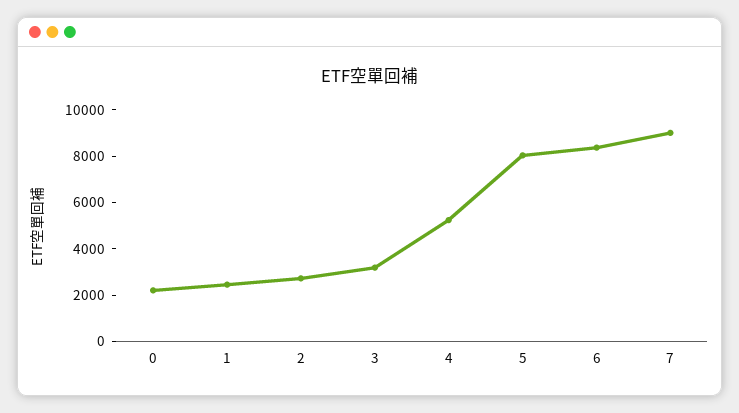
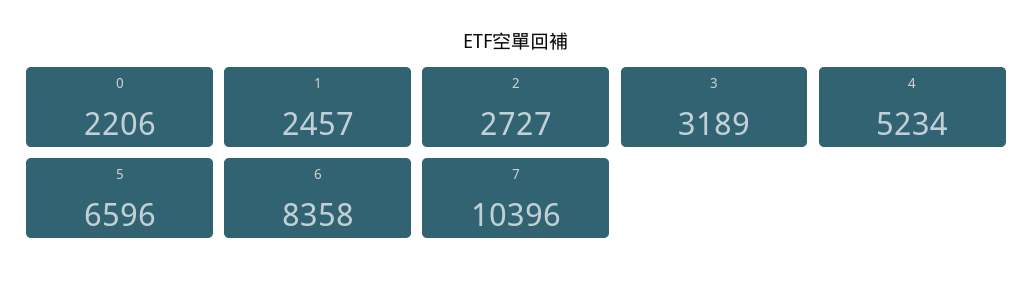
5: 8000 -> 6596
7: 9000 -> 10396

